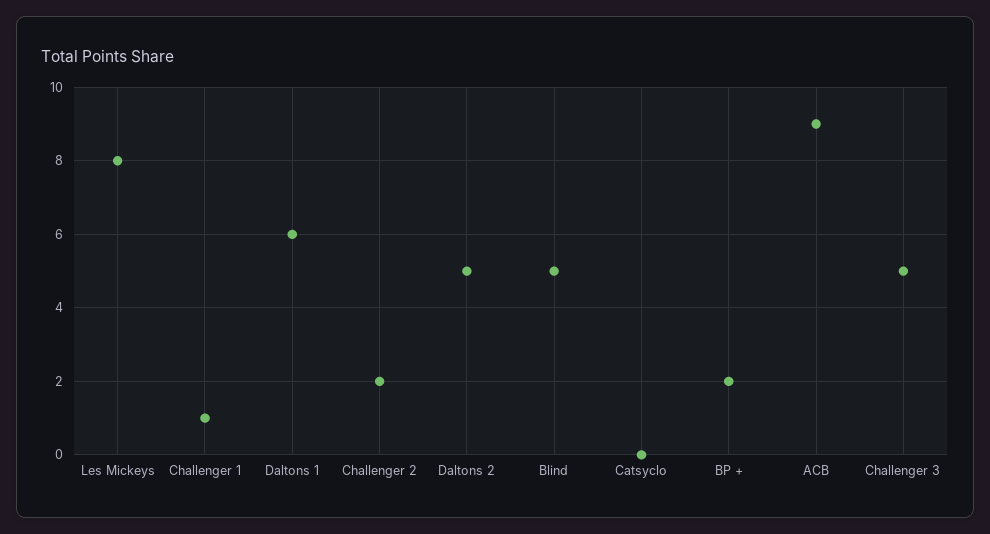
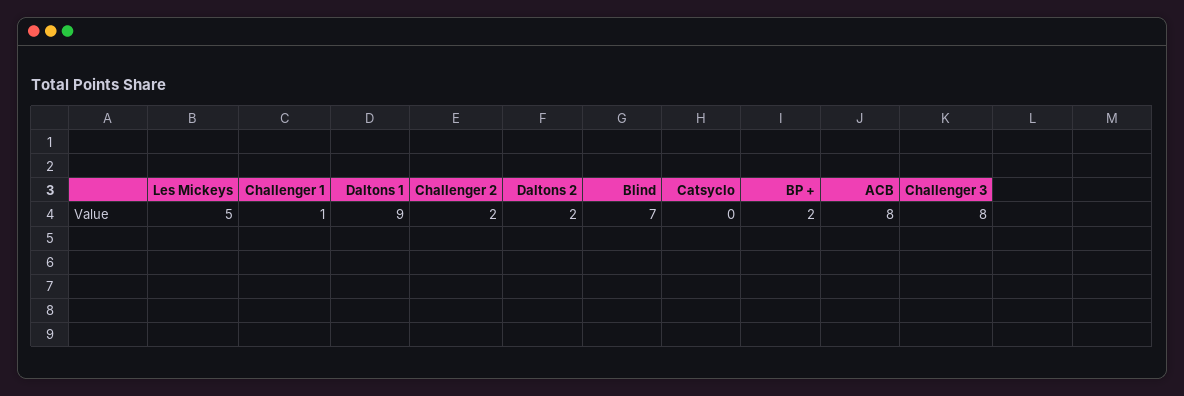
Les Mickeys: 8 -> 5
Daltons 1: 6 -> 9
Daltons 2: 5 -> 2
Blind: 5 -> 7
ACB: 9 -> 8
Challenger 3: 5 -> 8

